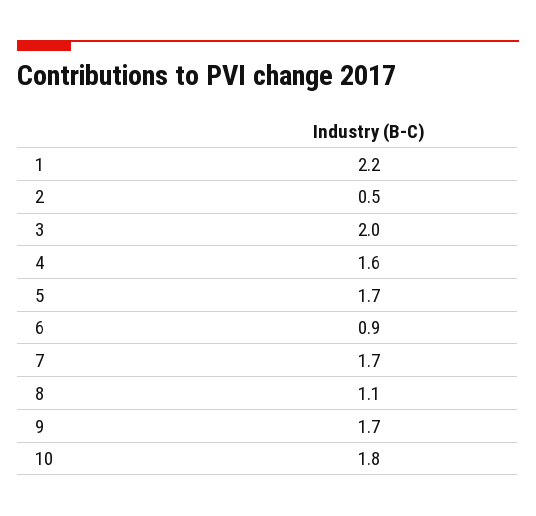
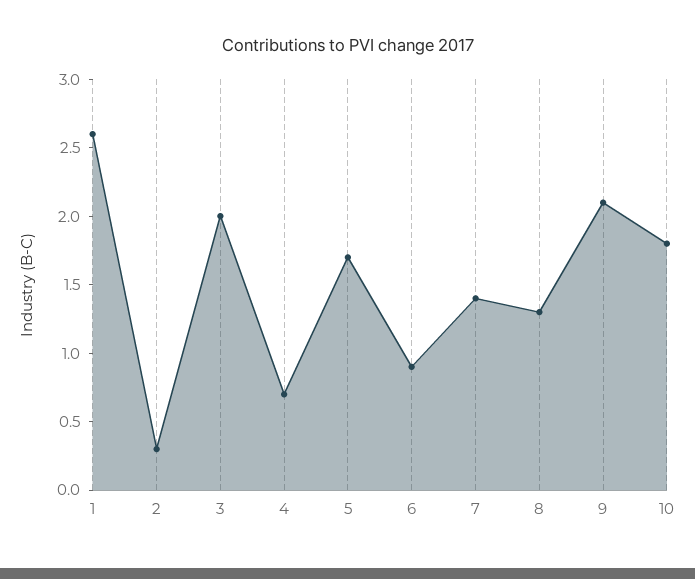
1: 2.2 -> 2.6
2: 0.5 -> 0.3
4: 1.6 -> 0.7
7: 1.7 -> 1.4
8: 1.1 -> 1.3
9: 1.7 -> 2.1

